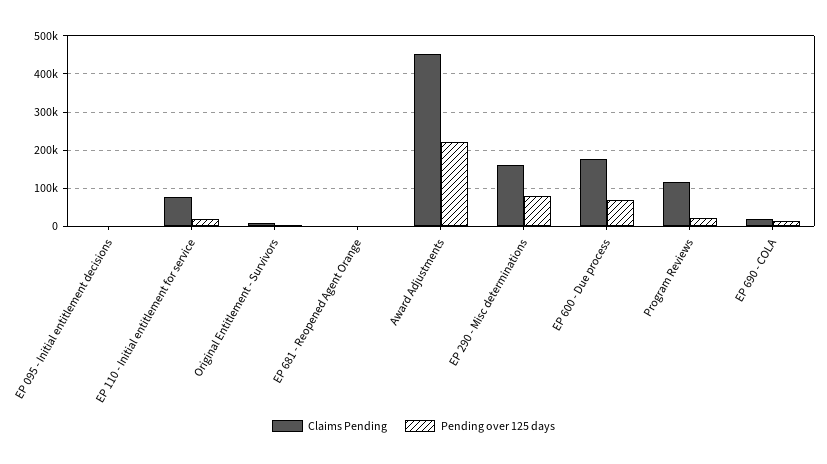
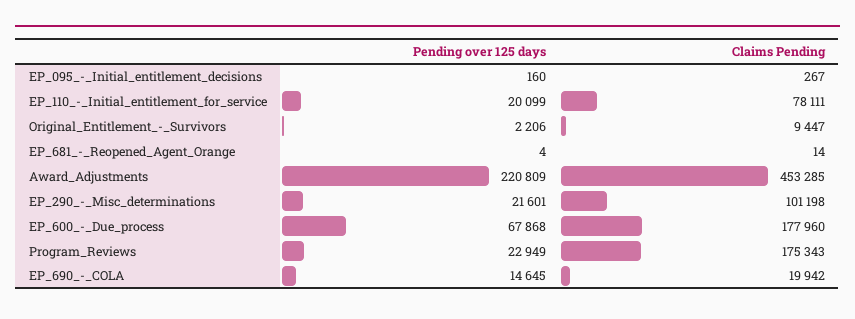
Claims Pending, EP 290 - Misc determinations: 160000 -> 101198
Pending over 125 days, EP 290 - Misc determinations: 80000 -> 21601
Claims Pending, Program Reviews: 120000 -> 175343

